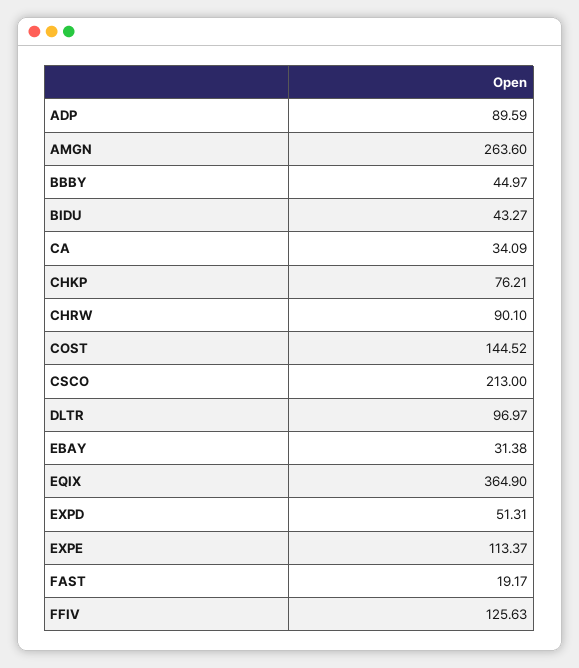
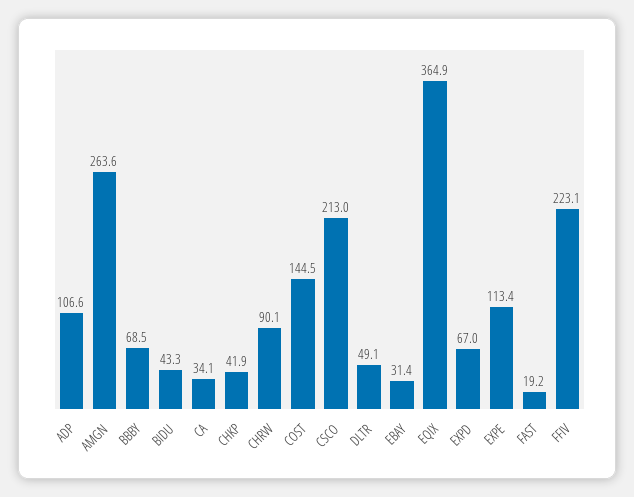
ADP: 89.59 -> 106.6
BBBY: 44.97 -> 68.5
CHKP: 76.21 -> 41.9
DLTR: 96.97 -> 49.1
EXPD: 51.31 -> 67
FFIV: 125.63 -> 223.1

